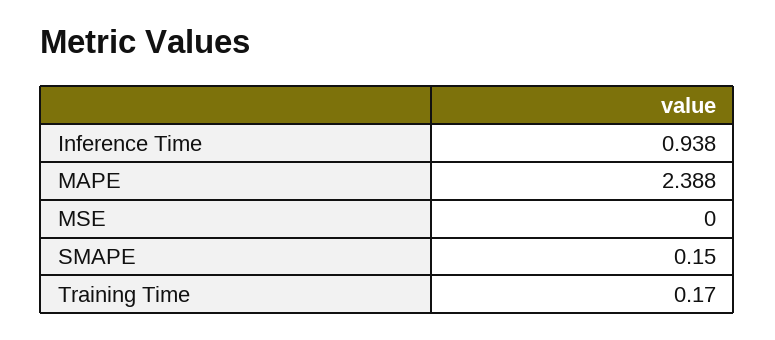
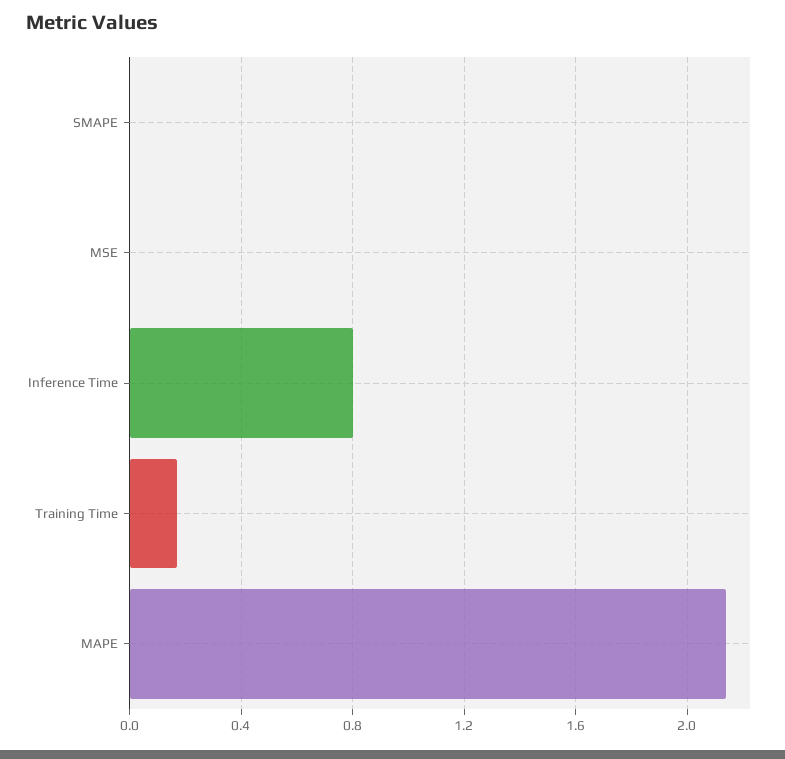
Inference Time: 0.938 -> 0.8
MAPE: 2.388 -> 2.15
SMAPE: 0.15 -> 0

